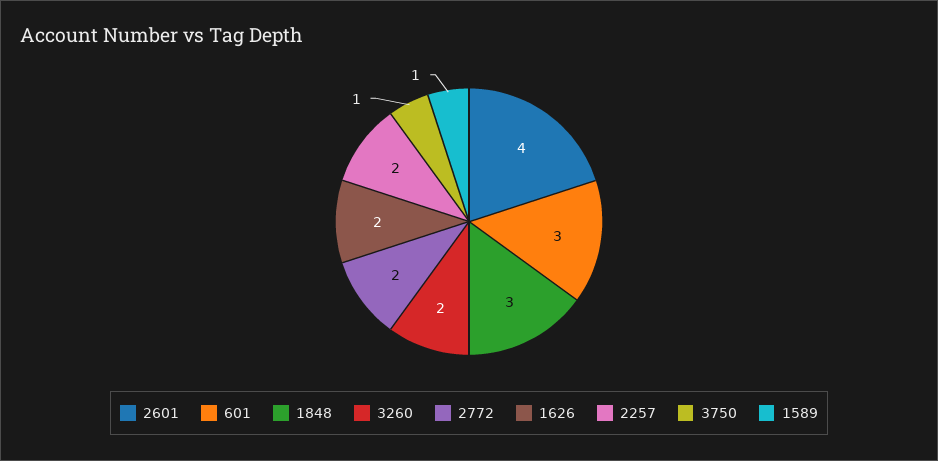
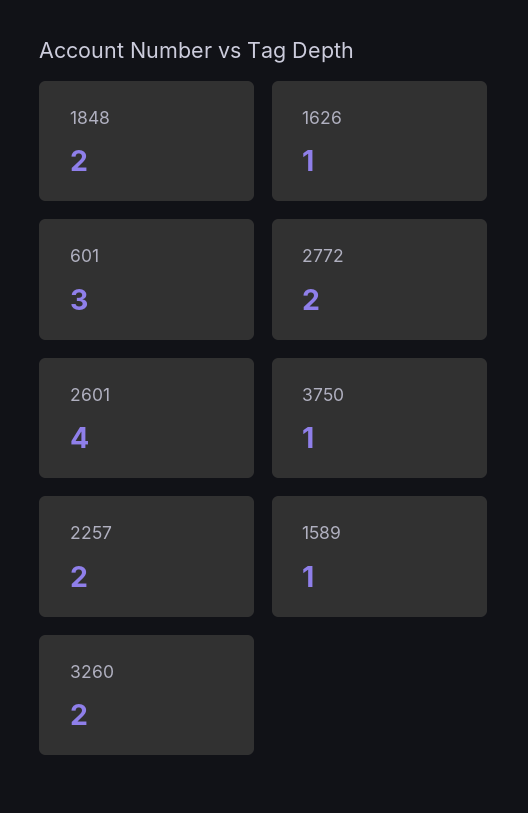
1848: 3 -> 2
1626: 2 -> 1

